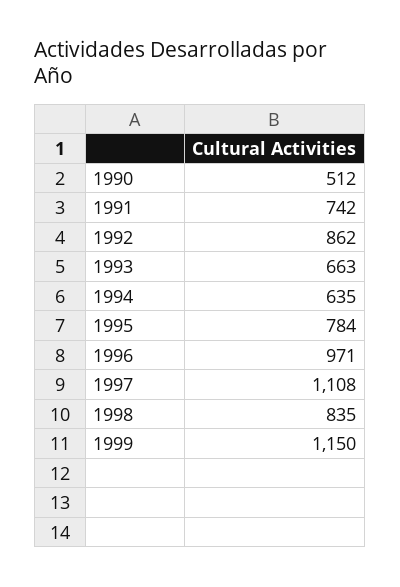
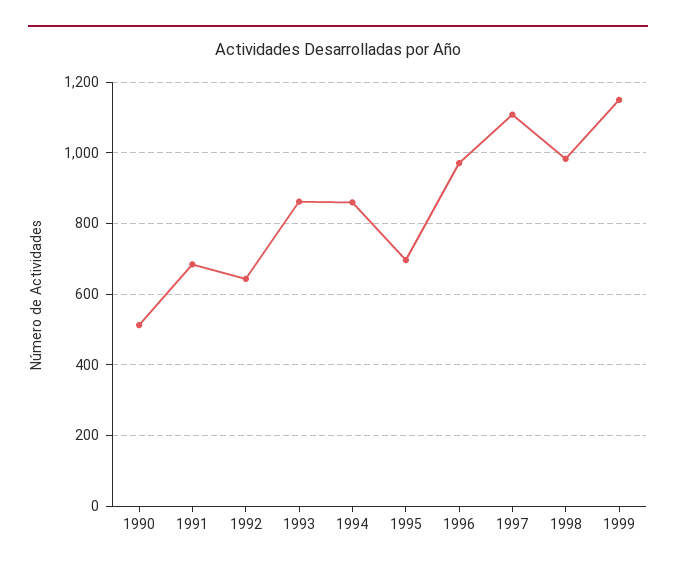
1991: 742 -> 680
1992: 862 -> 640
1993: 663 -> 860
1994: 635 -> 860
1995: 784 -> 700
1998: 835 -> 980

